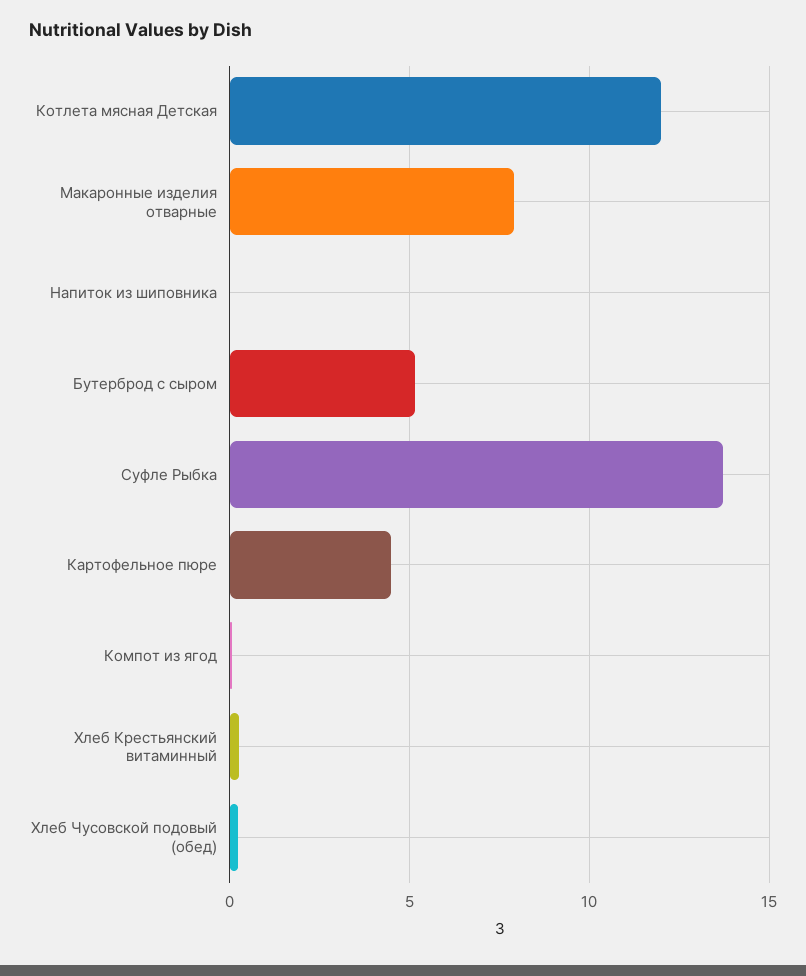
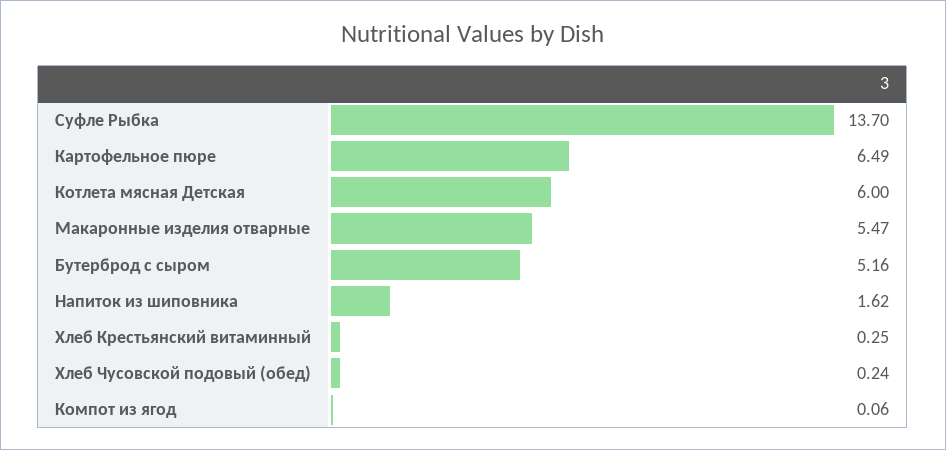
Котлета мясная Детская: 12 -> 6
Макаронные изделия отварные: 8 -> 5.47
Напиток из шиповника: 0 -> 1.62
Картофельное пюре: 4.5 -> 6.49

